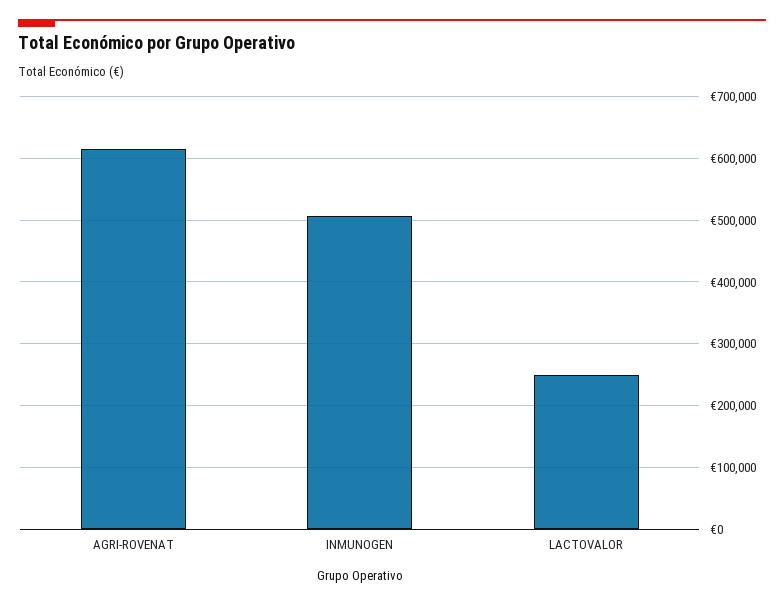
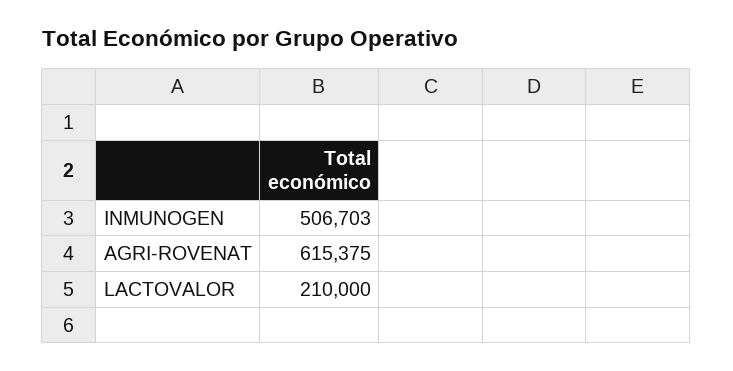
LACTOVALOR: 250000 -> 210000

